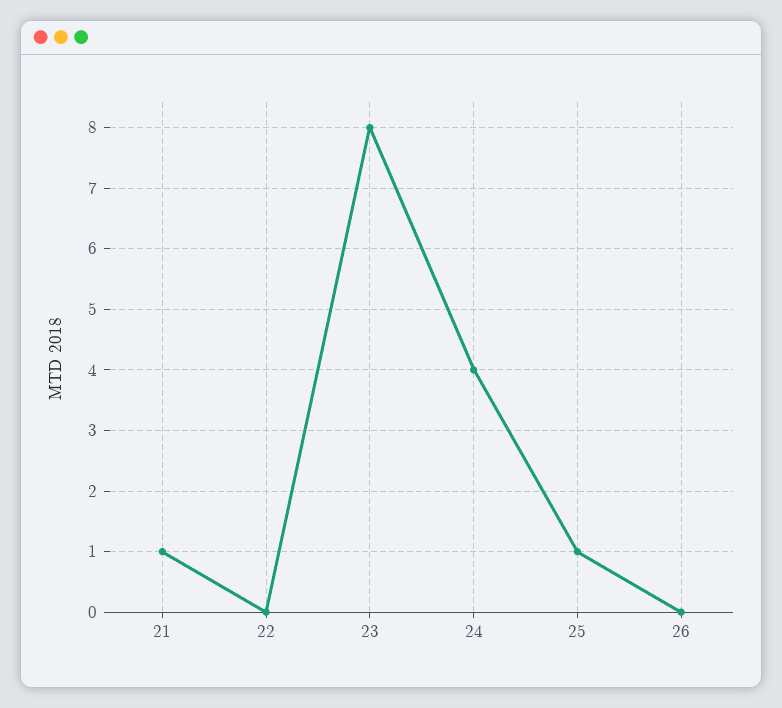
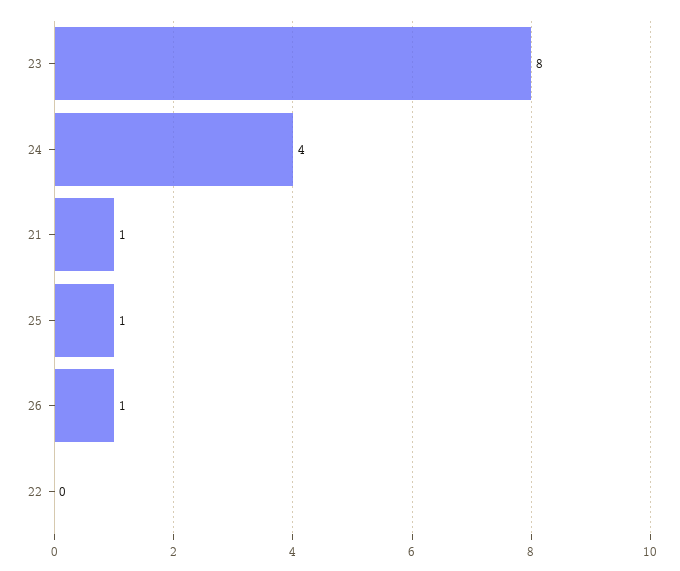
26: 0 -> 1

